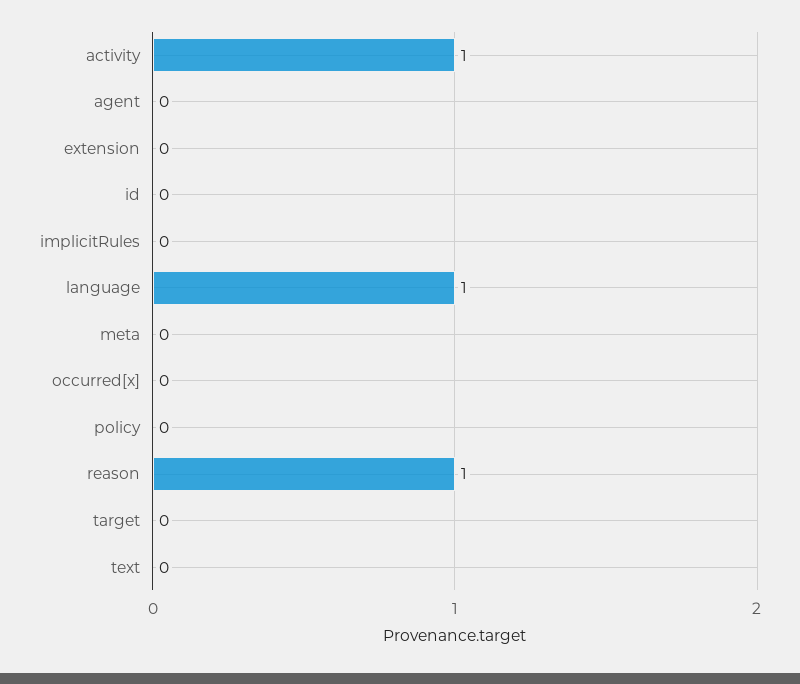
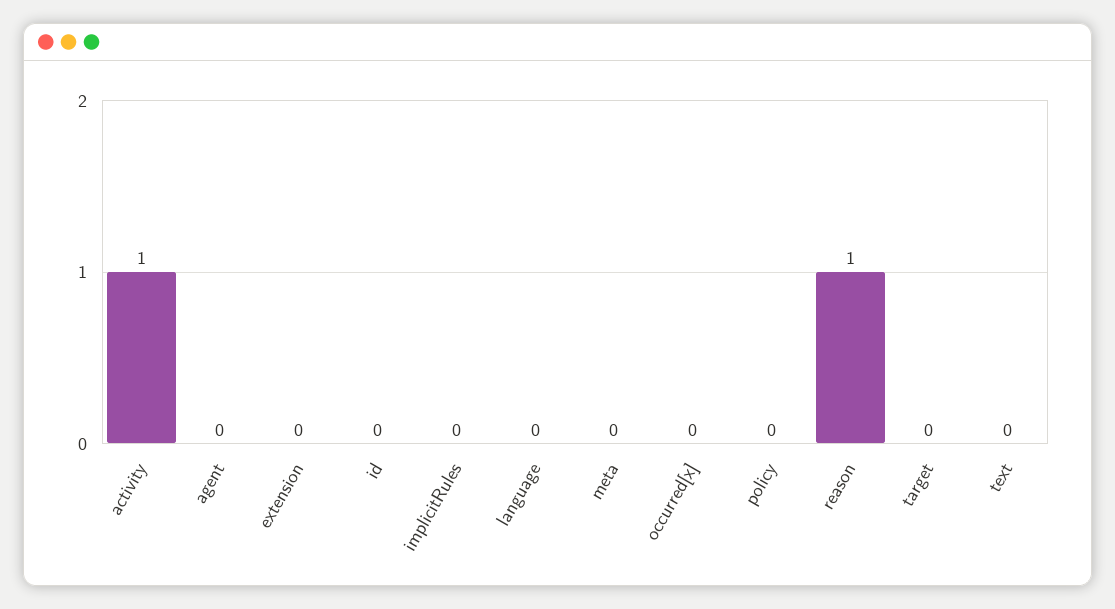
language: 1 -> 0

